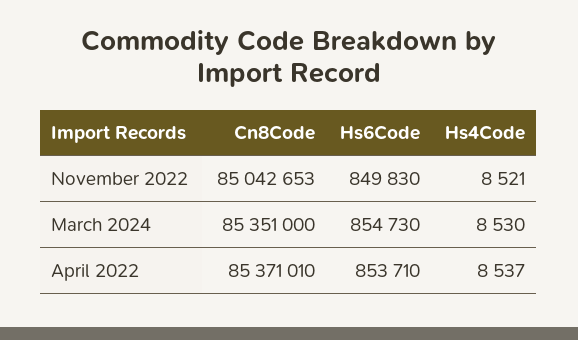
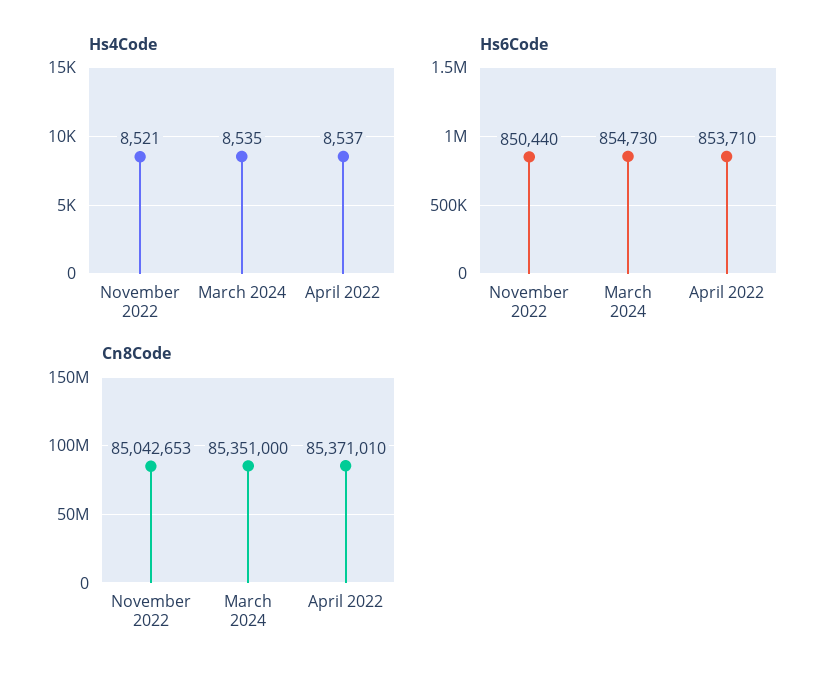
Hs6Code, November 2022: 849830 -> 850440
Hs4Code, March 2024: 8530 -> 8535

